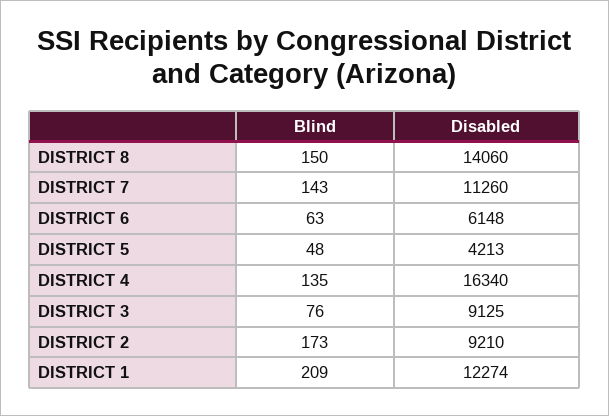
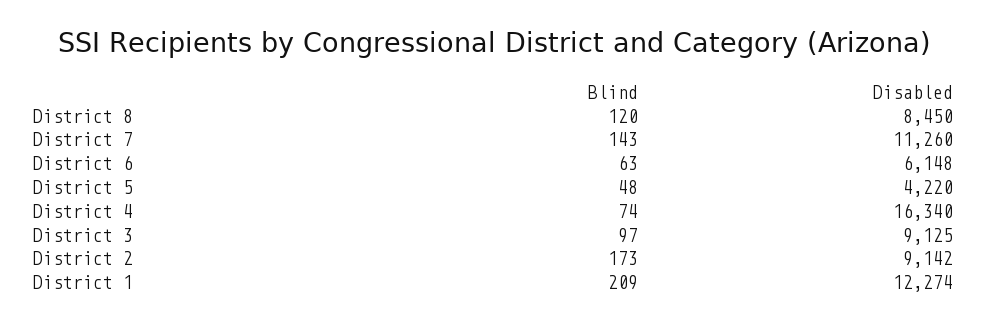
Blind, DISTRICT 8: 150 -> 120
Disabled, DISTRICT 8: 14060 -> 8450
Disabled, DISTRICT 5: 4213 -> 4220
Blind, DISTRICT 4: 135 -> 74
Blind, DISTRICT 3: 76 -> 97
Disabled, DISTRICT 2: 9210 -> 9142

